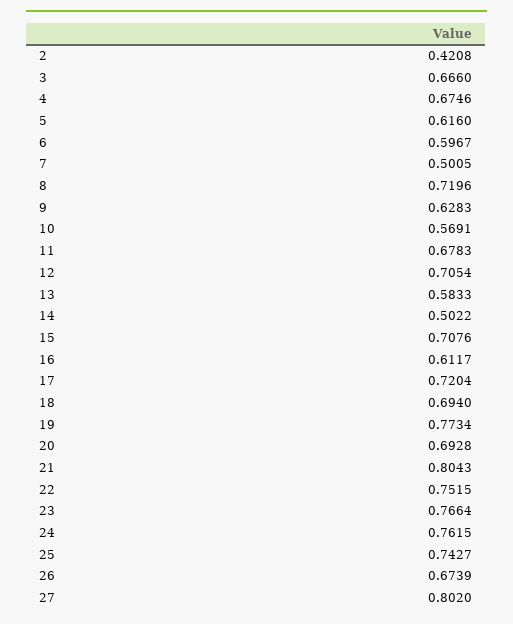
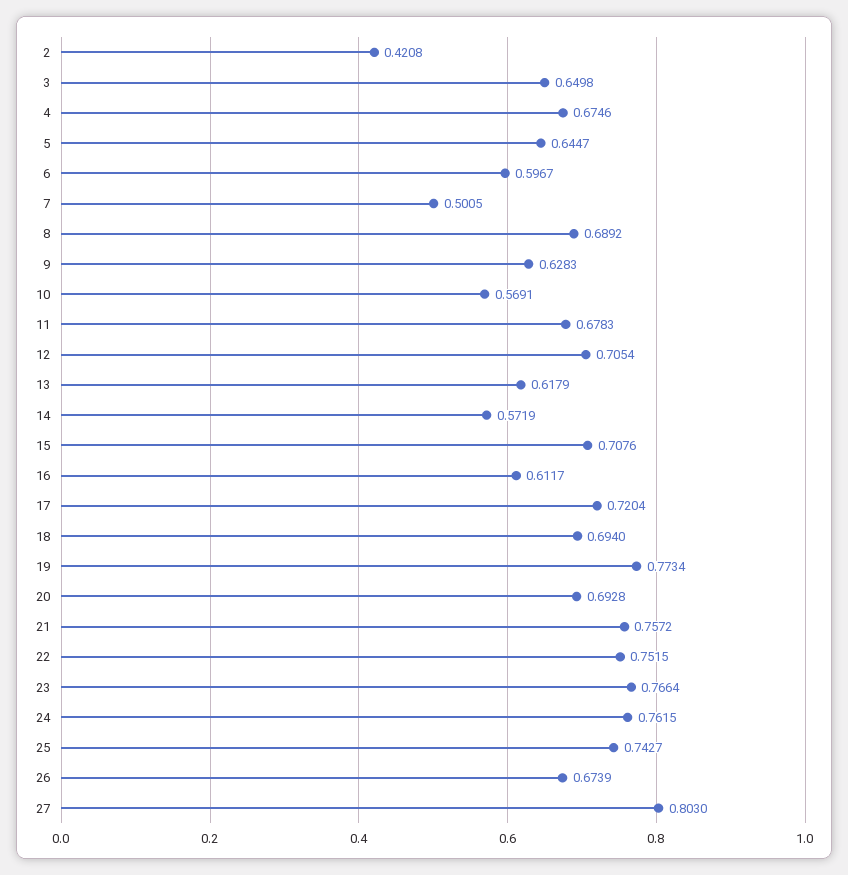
3: 0.666 -> 0.6498
5: 0.616 -> 0.6447
8: 0.7196 -> 0.6892
13: 0.5833 -> 0.6179
14: 0.5022 -> 0.5719
21: 0.8043 -> 0.7572
27: 0.802 -> 0.803

